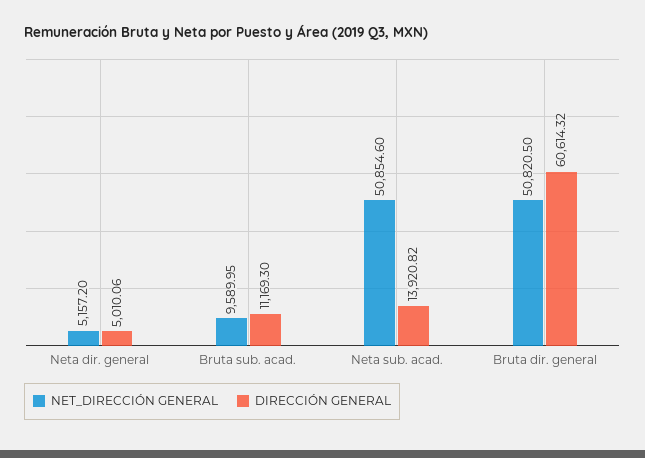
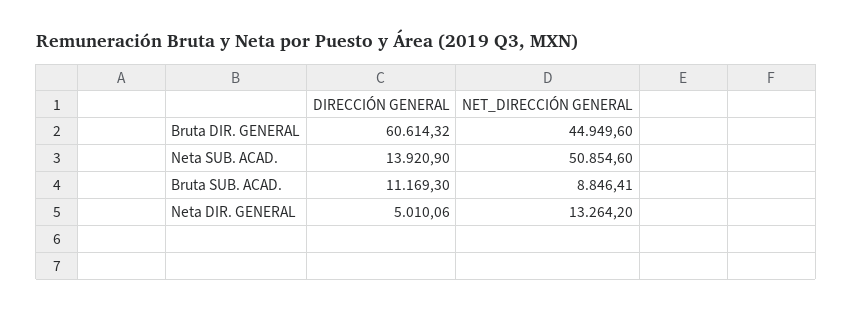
NET_DIRECCIÓN GENERAL, Neta dir. general: 5157.2 -> 13264.2
NET_DIRECCIÓN GENERAL, Bruta sub. acad.: 9589.95 -> 8846.41
DIRECCIÓN GENERAL, Neta sub. acad.: 13920.82 -> 13920.9
NET_DIRECCIÓN GENERAL, Bruta dir. general: 50820.5 -> 44949.6

